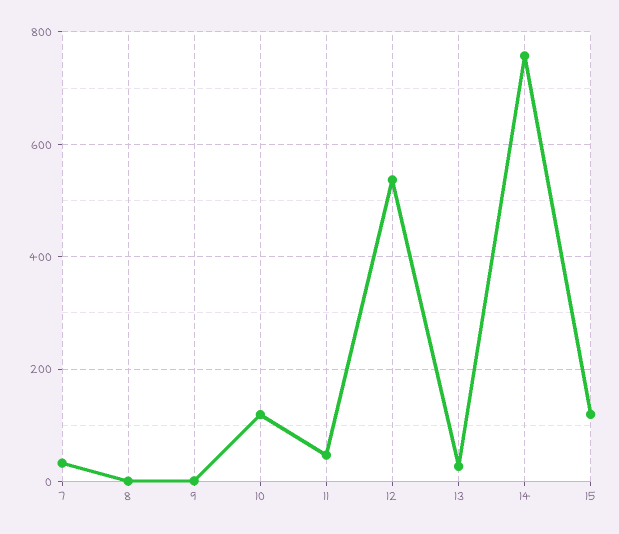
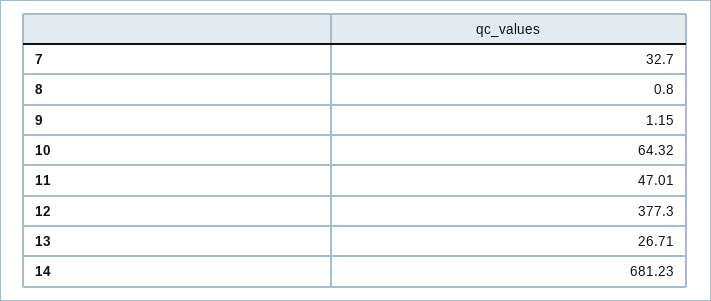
10: 120 -> 64.32
12: 540 -> 377.3
14: 760 -> 681.23
15: 120 -> none

